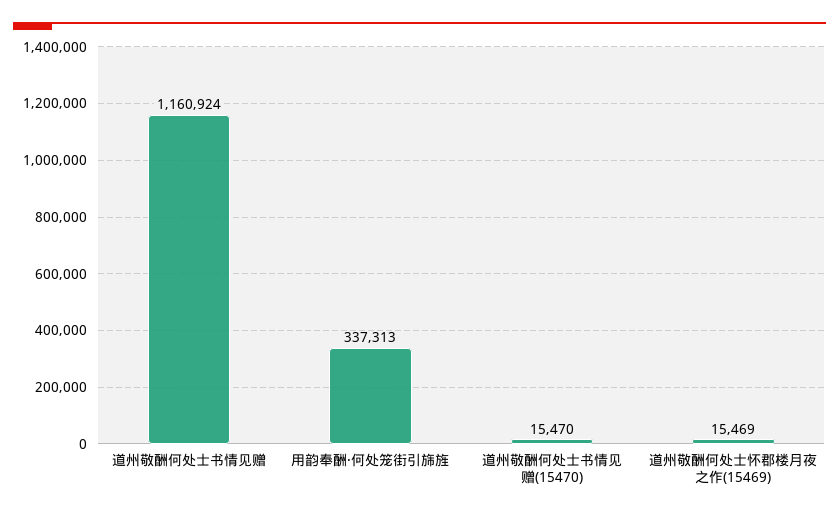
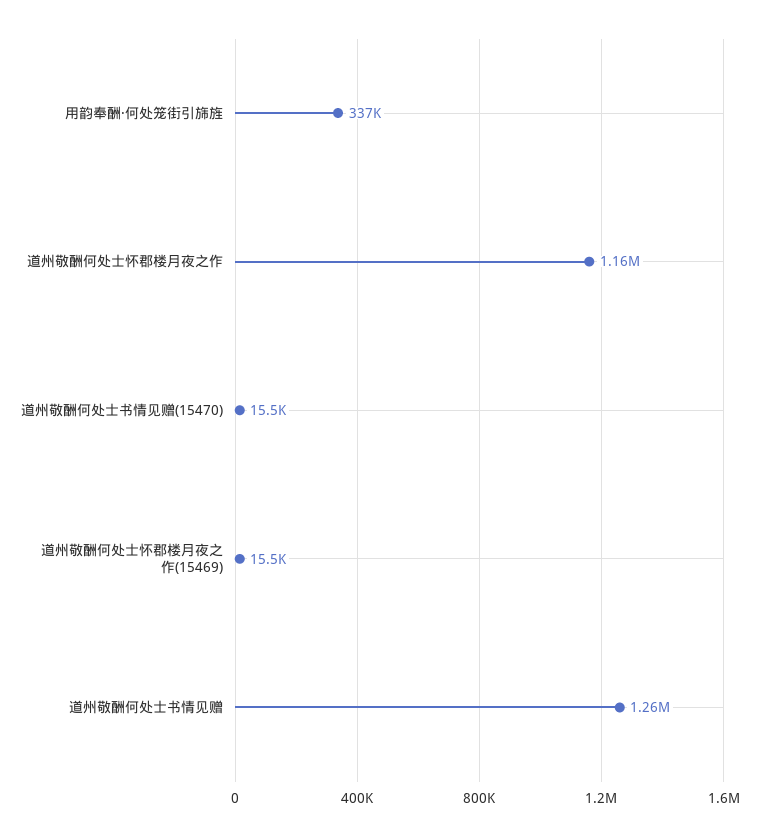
道州敬酬何处士书情见赠: 1160924 -> 1260000
道州敬酬何处士怀郡楼月夜之作: none -> 1160000

